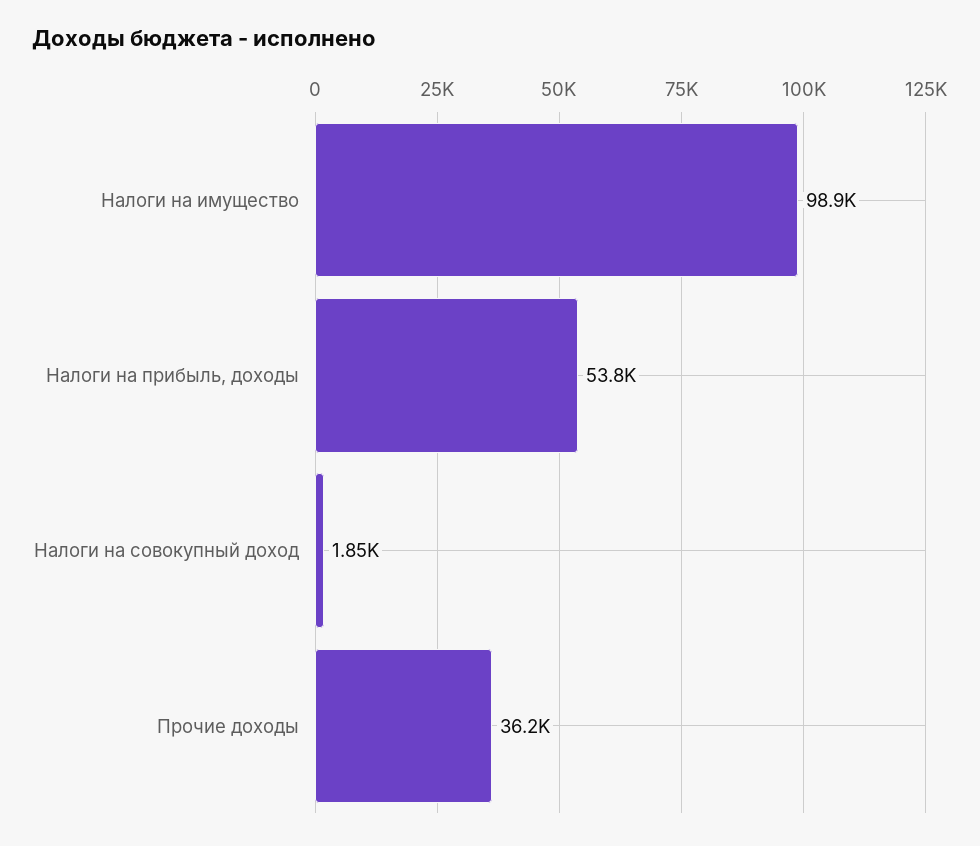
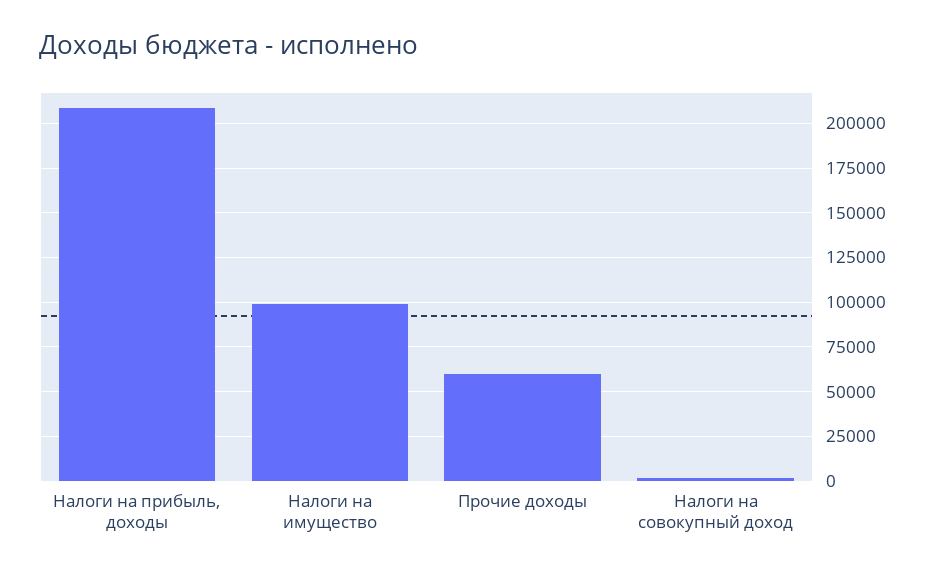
Налоги на прибыль, доходы: 53800 -> 210000
Прочие доходы: 36200 -> 60000

